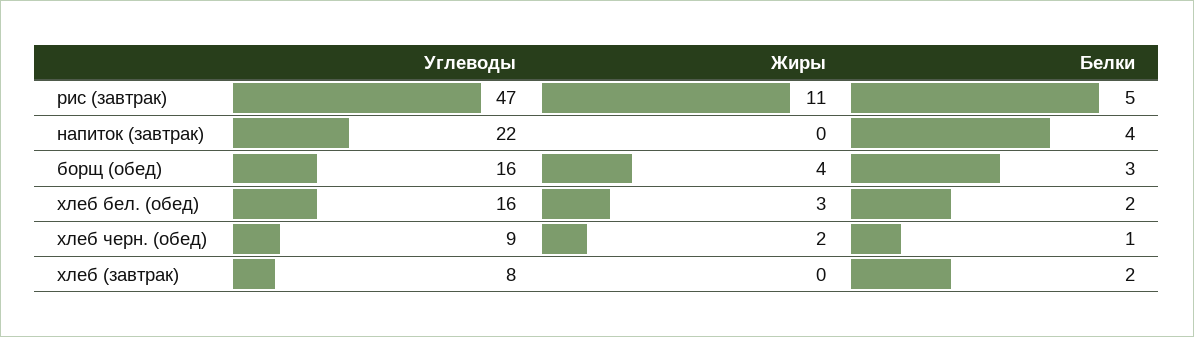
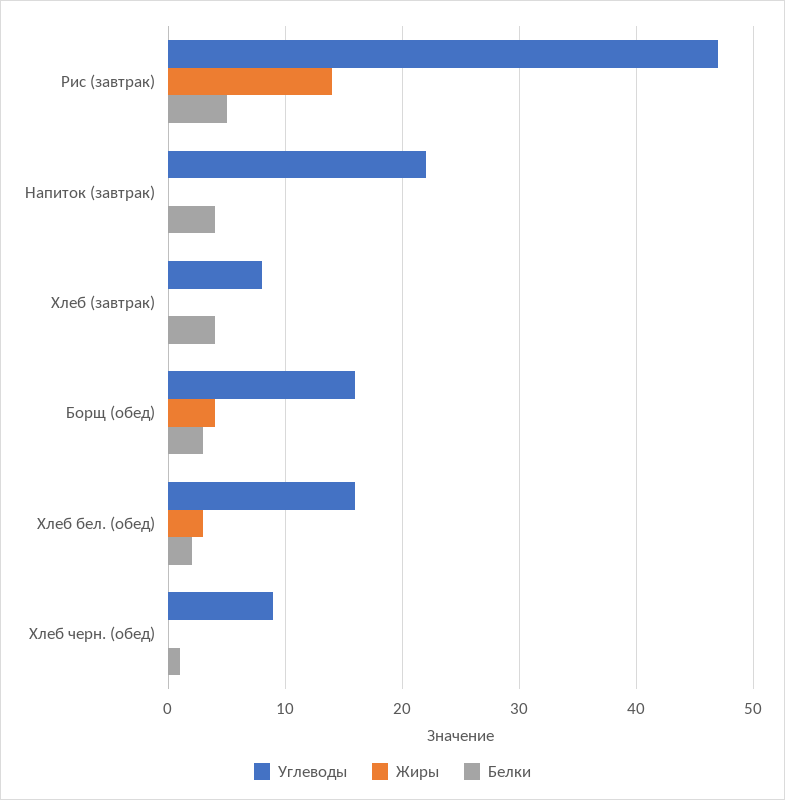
Жиры, рис (завтрак): 11 -> 14
Жиры, хлеб черн. (обед): 2 -> 0
Белки, хлеб (завтрак): 2 -> 4

